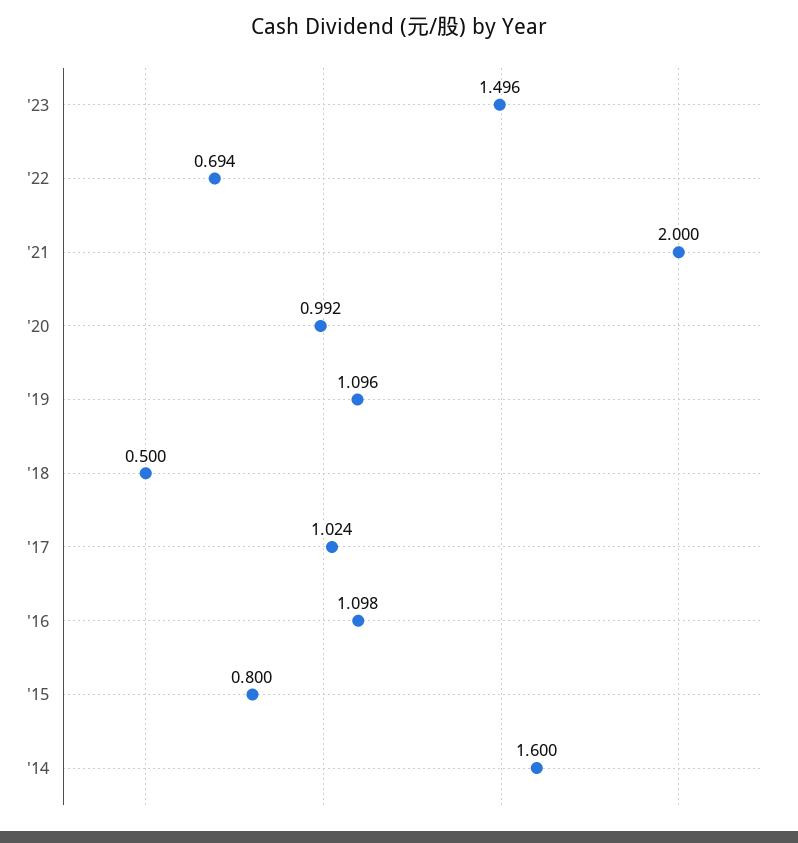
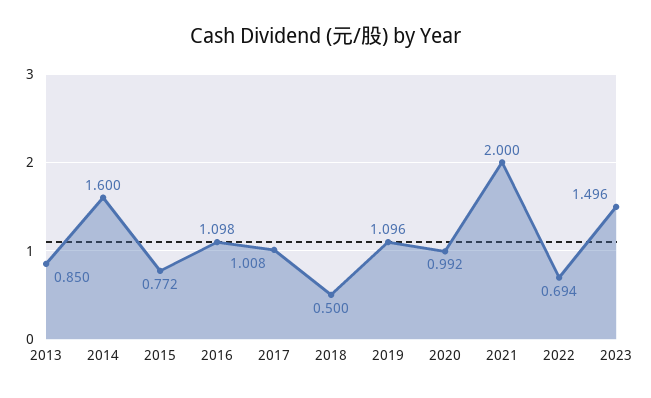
'17: 1.024 -> 1.008
'15: 0.8 -> 0.772
2013: none -> 0.85

